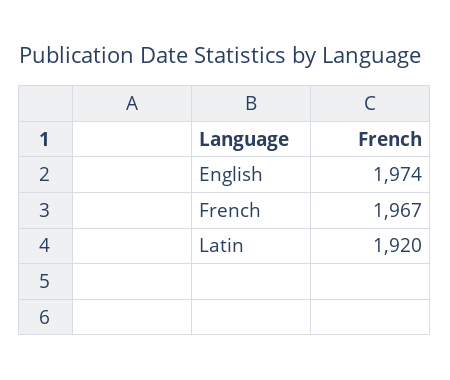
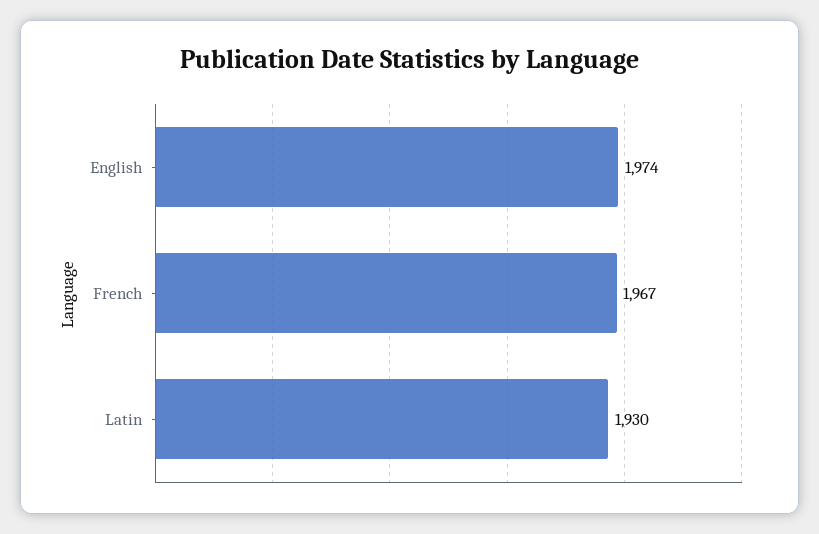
Latin: 1920 -> 1930

